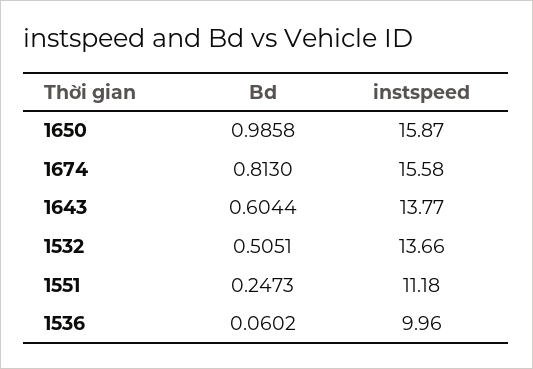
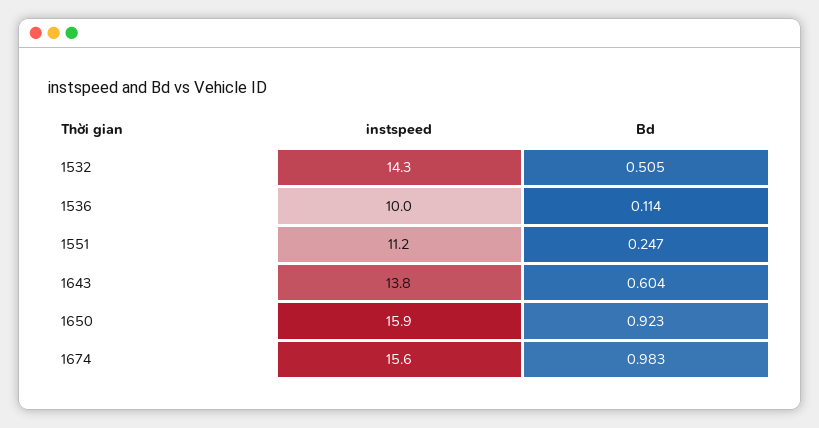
Bd, 1650: 0.9858 -> 0.923
Bd, 1674: 0.813 -> 0.983
instspeed, 1532: 13.66 -> 14.3
Bd, 1536: 0.0602 -> 0.114

